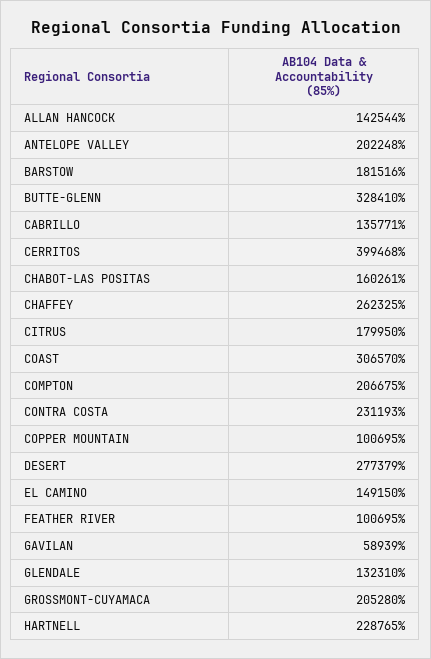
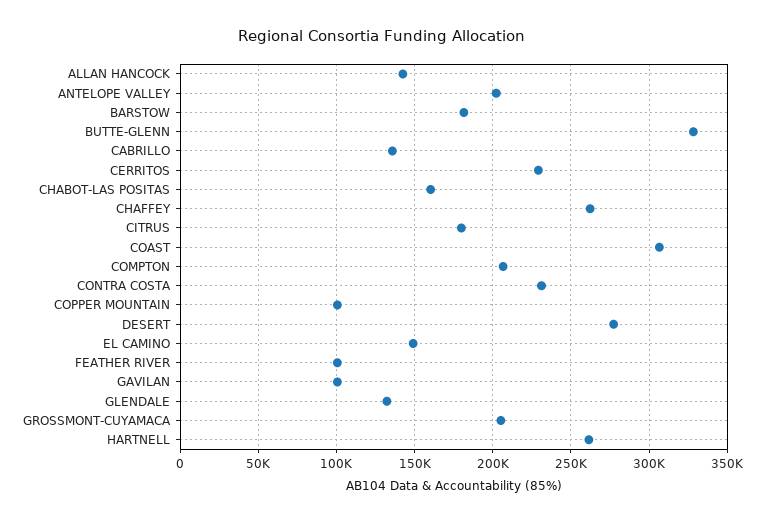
CERRITOS: 399468 -> 230000
GAVILAN: 58939 -> 100000
HARTNELL: 228765 -> 260000

